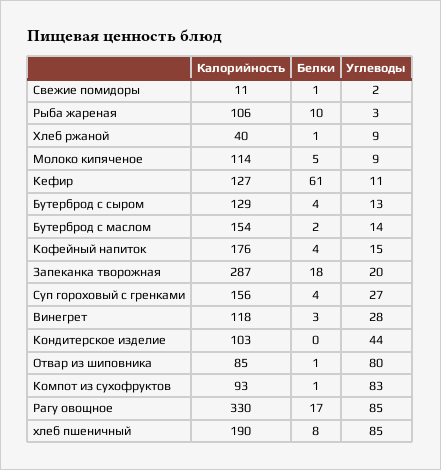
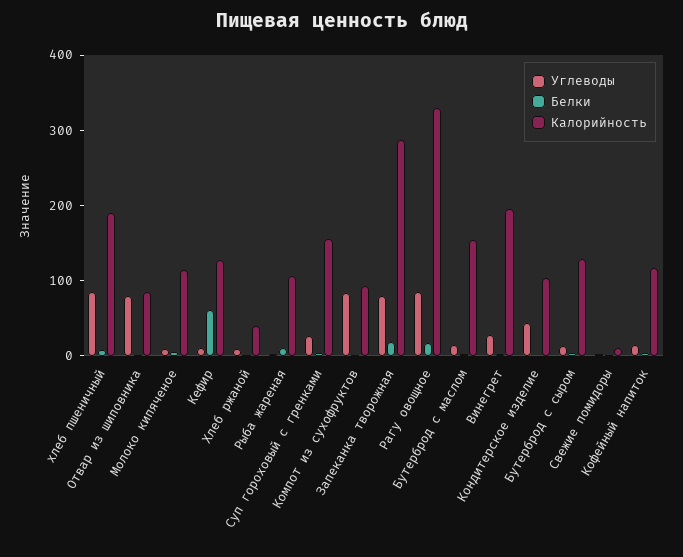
Калорийность, Кофейный напиток: 176 -> 120
Углеводы, Запеканка творожная: 20 -> 80
Калорийность, Винегрет: 118 -> 200

